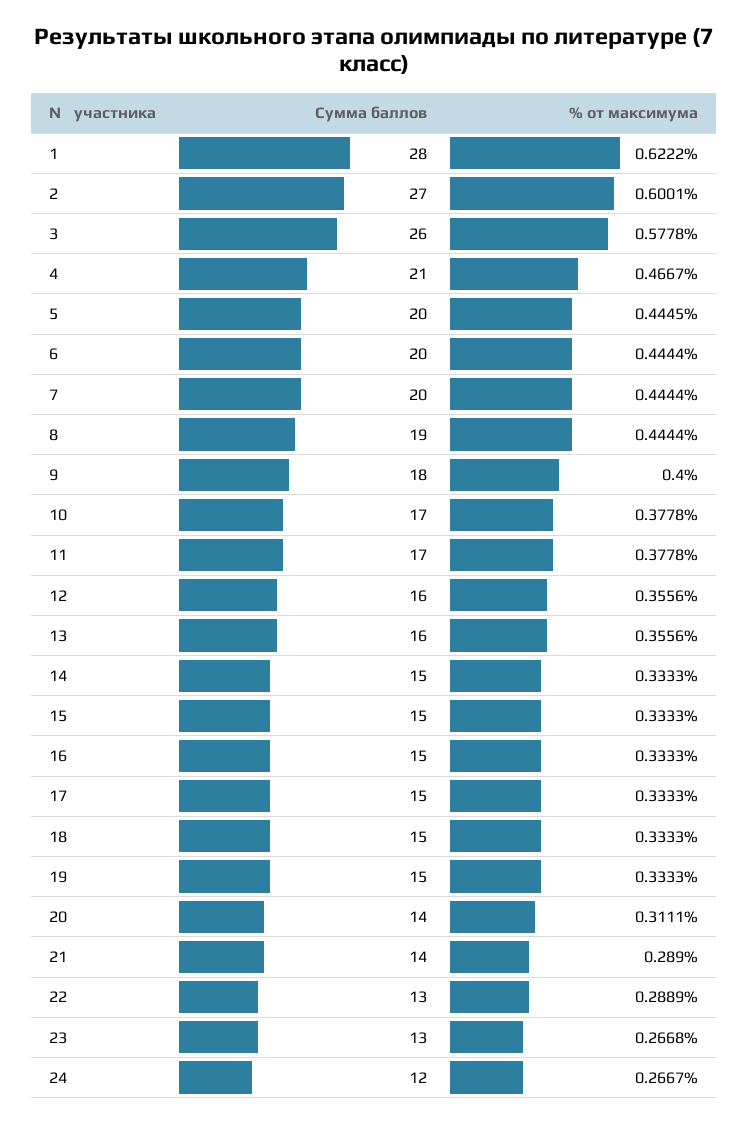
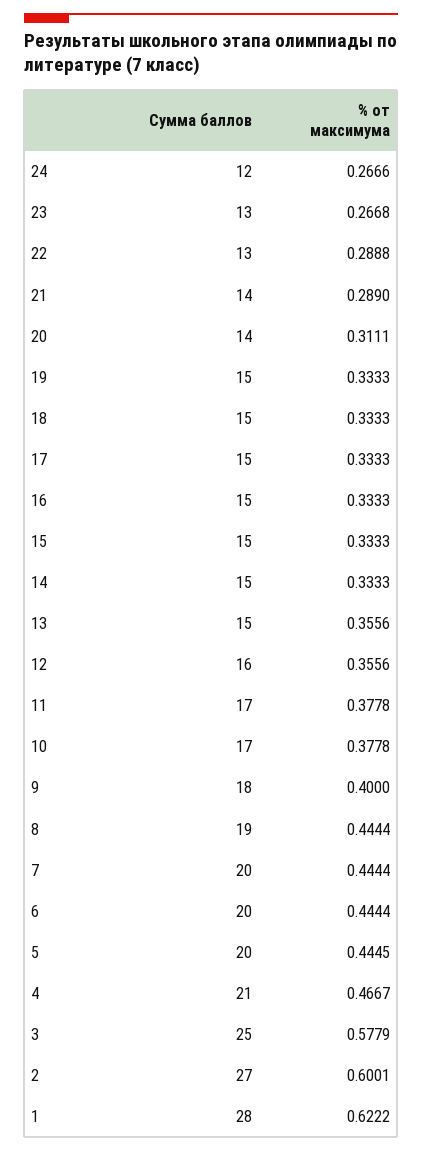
Сумма баллов, 3: 26 -> 25
% от максимума, 3: 0.5778 -> 0.5779
Сумма баллов, 13: 16 -> 15
% от максимума, 22: 0.2889 -> 0.2888
% от максимума, 24: 0.2667 -> 0.2666

